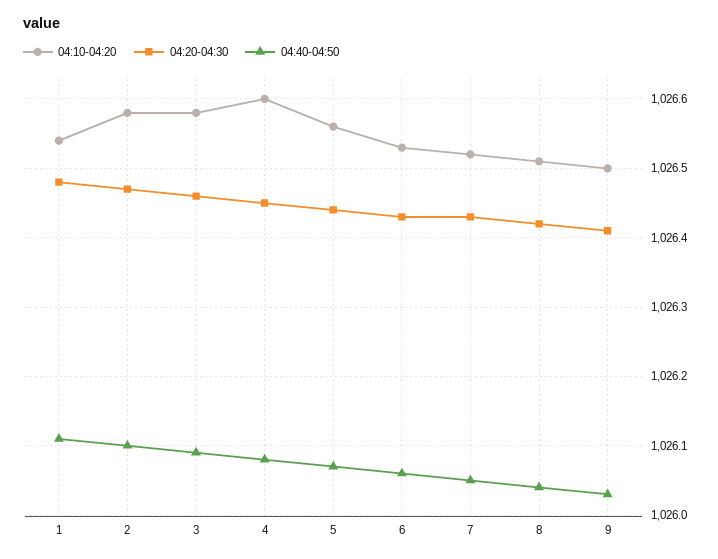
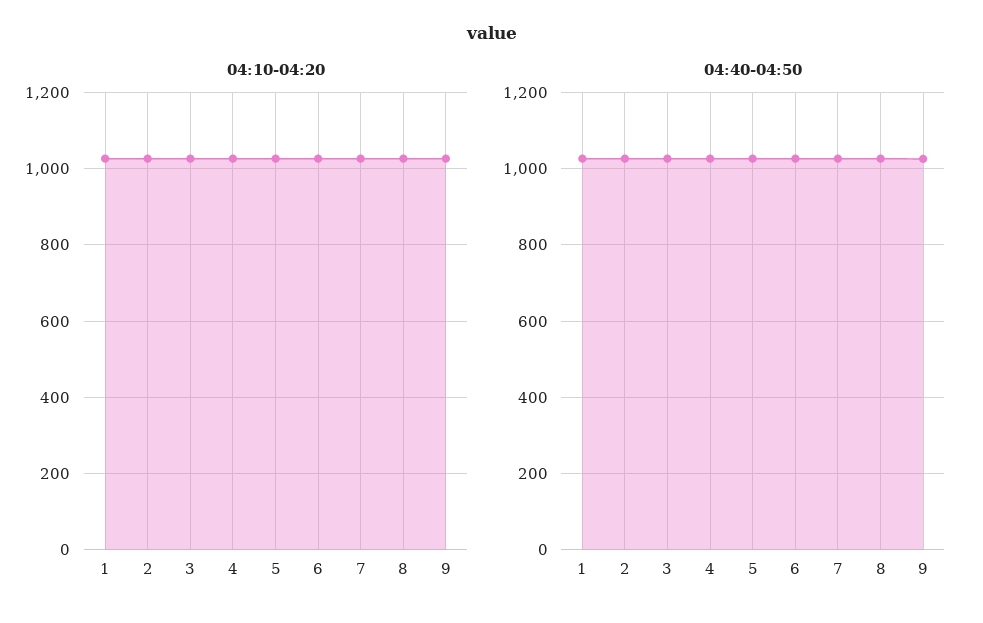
04:20-04:30, 1: 1026.48 -> none
04:20-04:30, 2: 1026.47 -> none
04:20-04:30, 3: 1026.46 -> none
04:20-04:30, 4: 1026.45 -> none
04:20-04:30, 5: 1026.44 -> none
04:20-04:30, 6: 1026.43 -> none
04:20-04:30, 7: 1026.43 -> none
04:20-04:30, 8: 1026.42 -> none
04:20-04:30, 9: 1026.41 -> none

